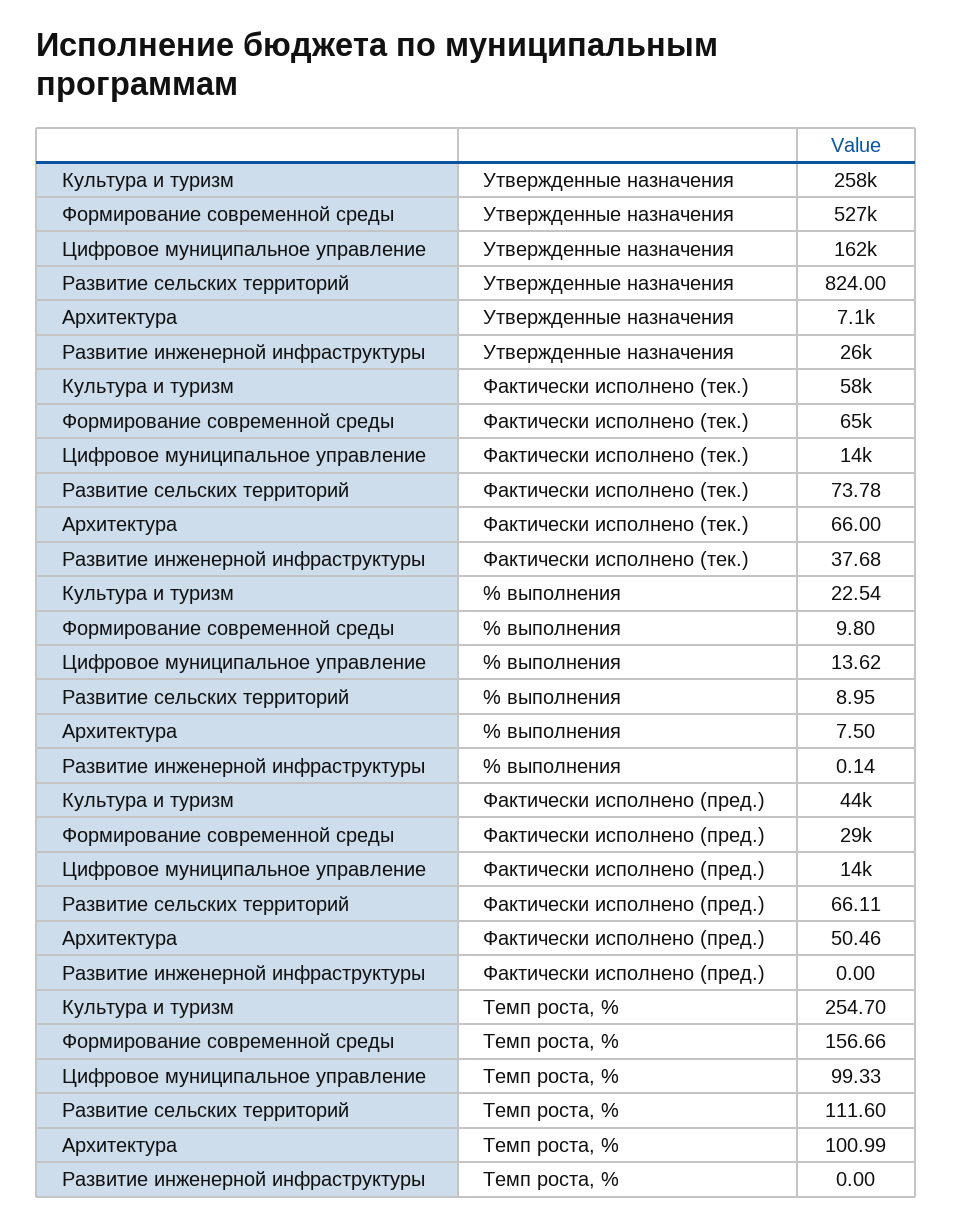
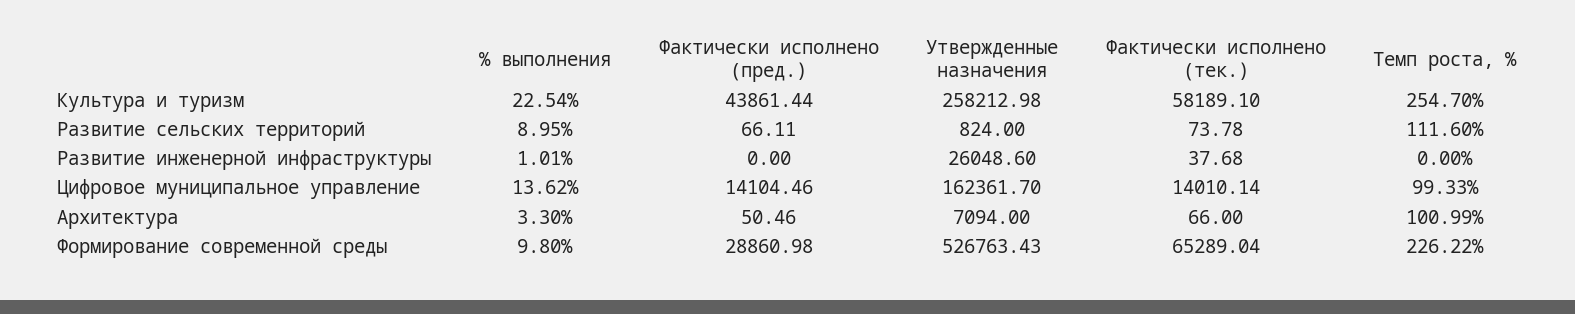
Архитектура, % выполнения: 7.5 -> 3.3
Развитие инженерной инфраструктуры, % выполнения: 0.14 -> 1.01
Формирование современной среды, Темп роста, %: 156.66 -> 226.22

